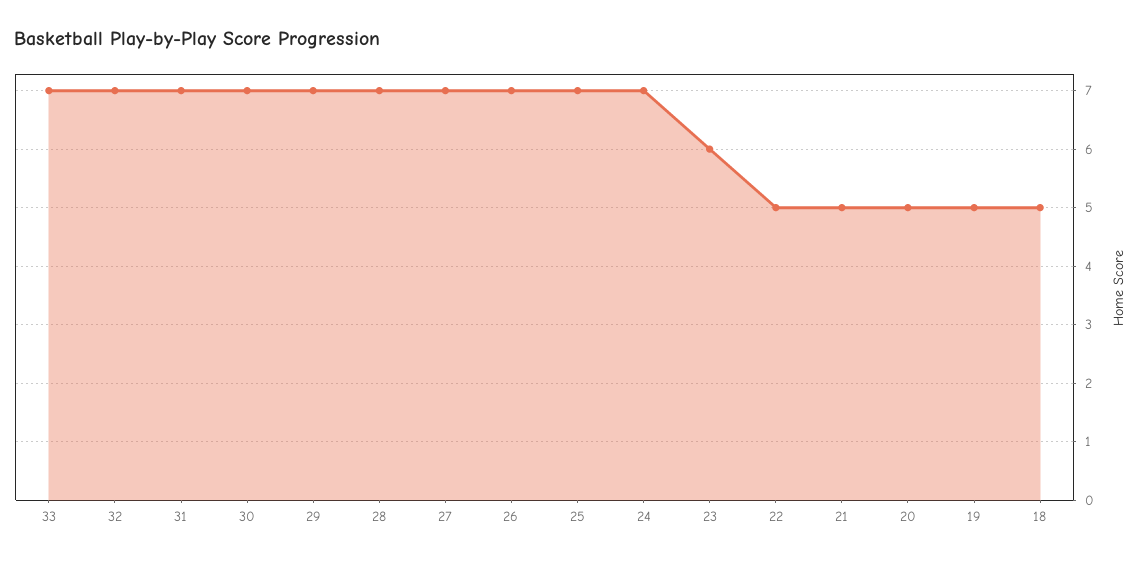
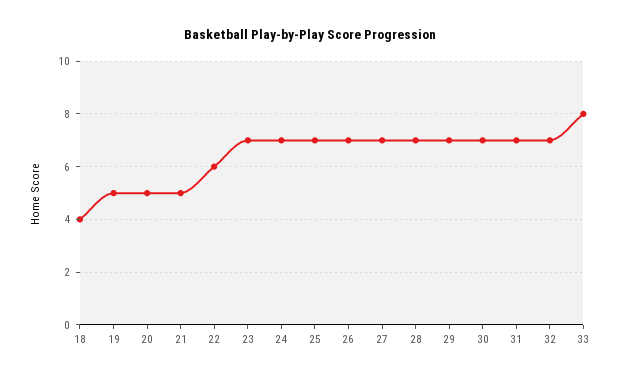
33: 7 -> 8
23: 6 -> 7
22: 5 -> 6
18: 5 -> 4

